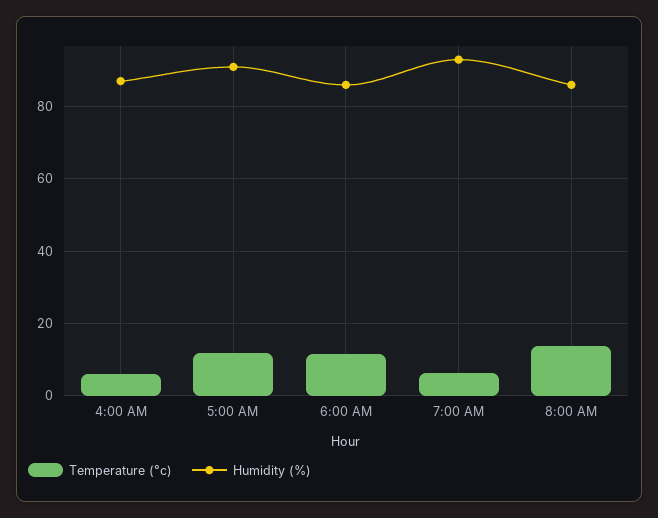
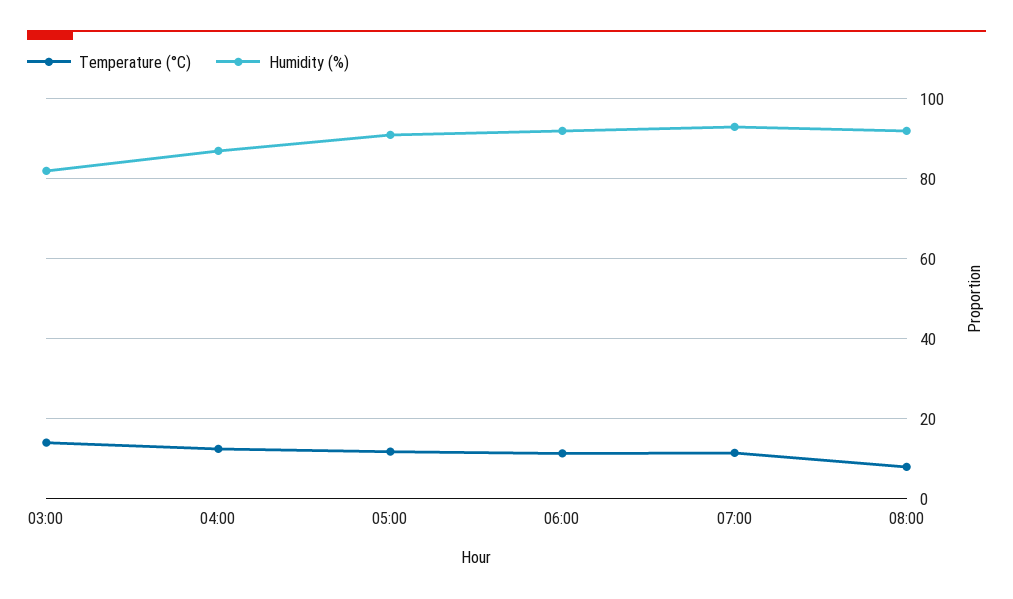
Temperature (°c), 4:00 AM: 6 -> 12
Humidity (%), 6:00 AM: 86 -> 92
Temperature (°c), 7:00 AM: 6 -> 12
Temperature (°c), 8:00 AM: 14 -> 8
Humidity (%), 8:00 AM: 86 -> 92
Temperature (°c), 03:00: none -> 14
Humidity (%), 03:00: none -> 82

